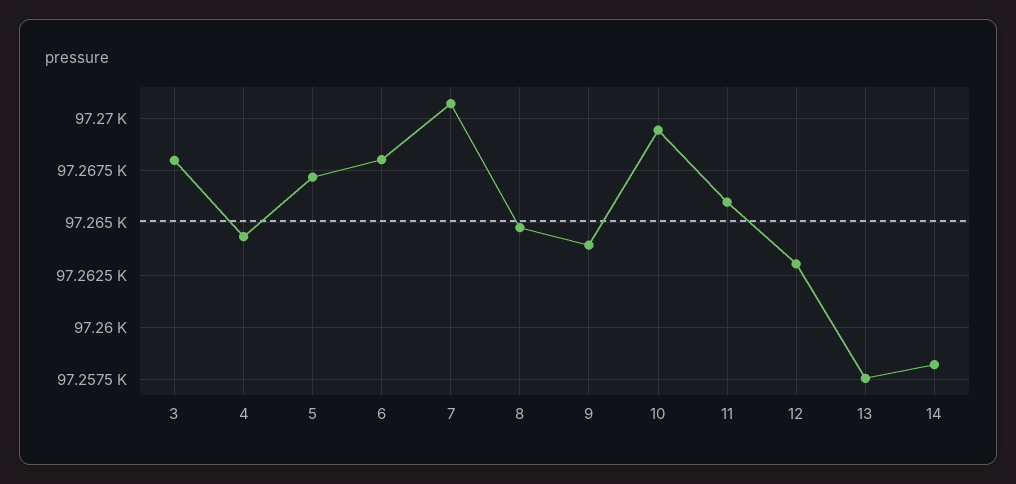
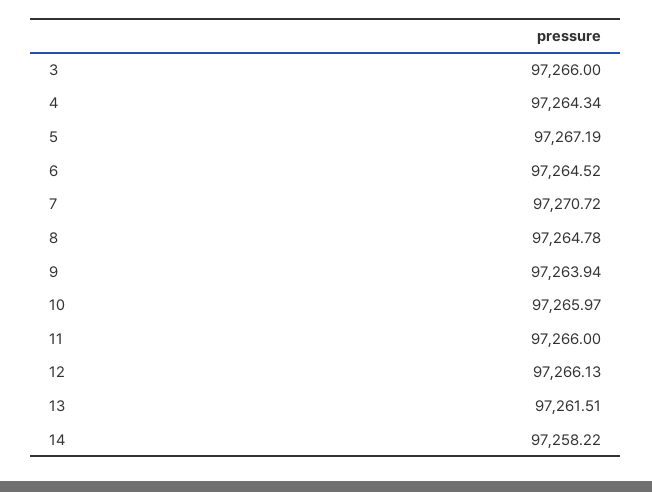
3: 97268 -> 97266
6: 97268 -> 97264.52
10: 97269.5 -> 97265.97
12: 97263 -> 97266.13
13: 97257.5 -> 97261.51

